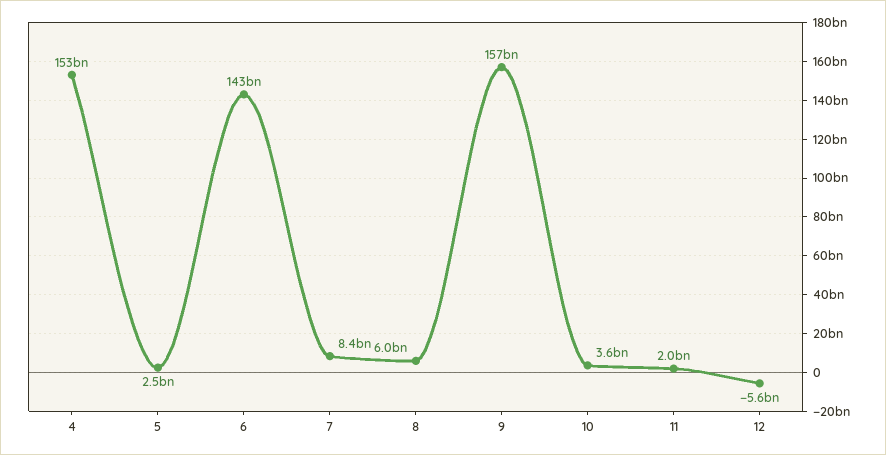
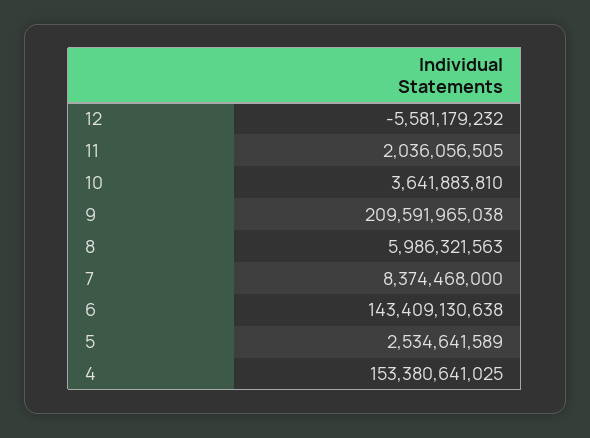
9: 157000000000 -> 209591965038

